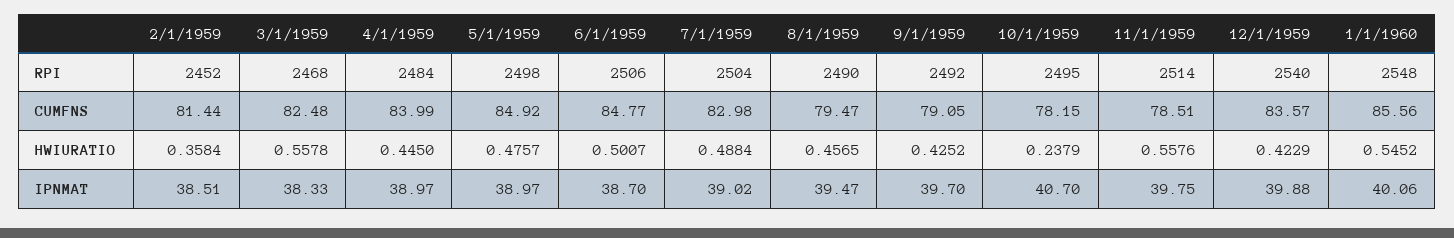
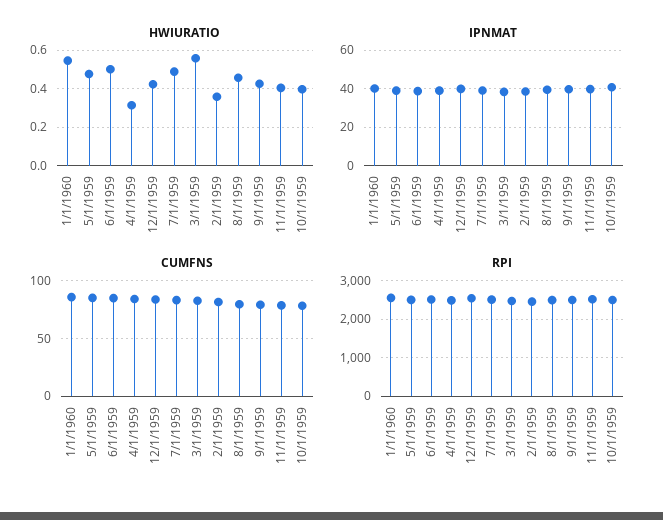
HWIURATIO, 4/1/1959: 0.445 -> 0.3
HWIURATIO, 10/1/1959: 0.2379 -> 0.4
HWIURATIO, 11/1/1959: 0.5576 -> 0.4

